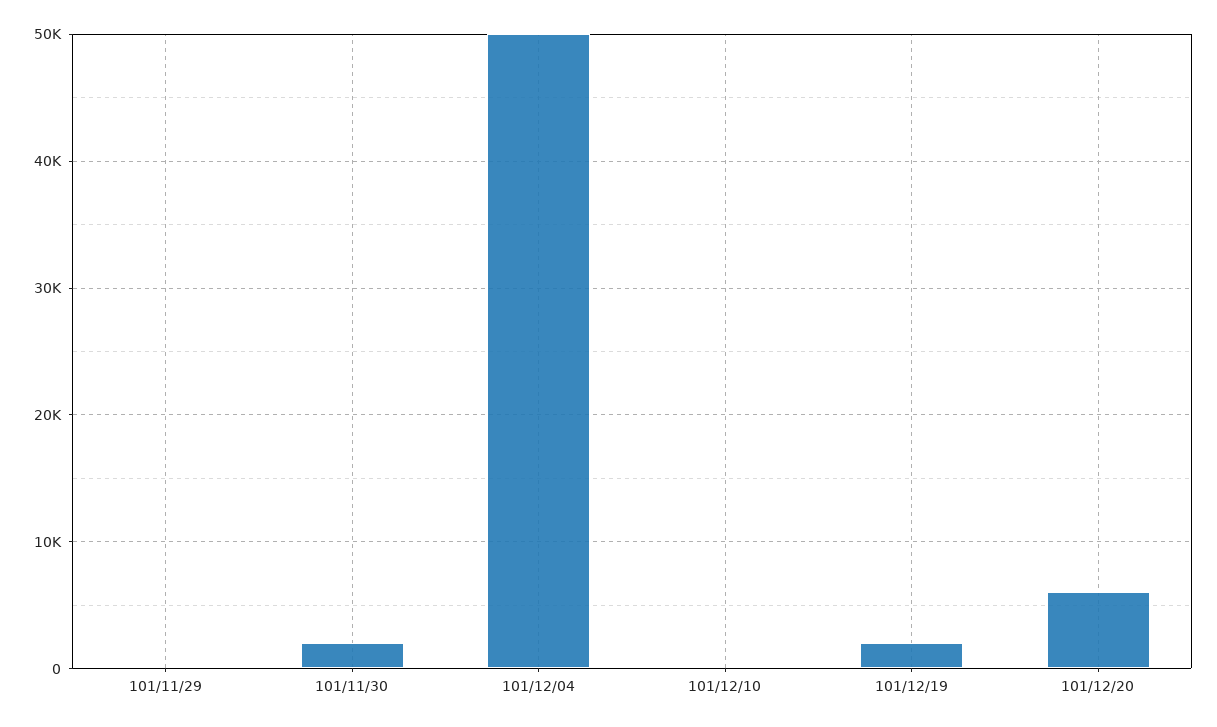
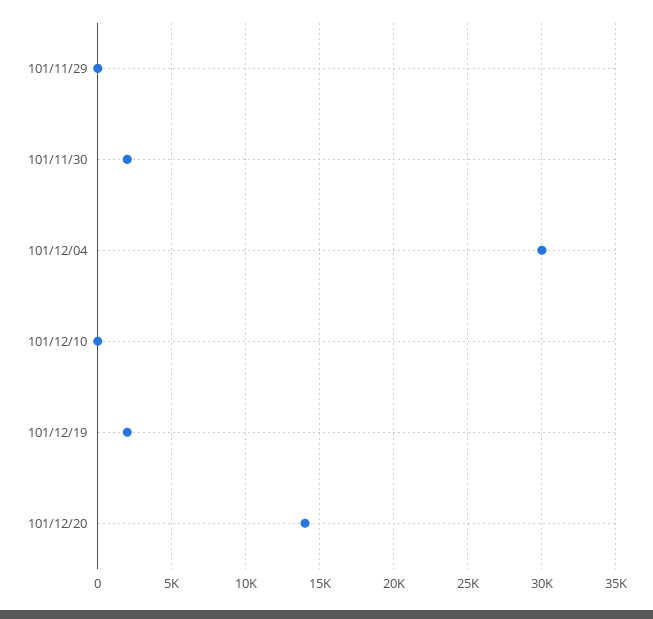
101/12/04: 50000 -> 30000
101/12/20: 6000 -> 14000

